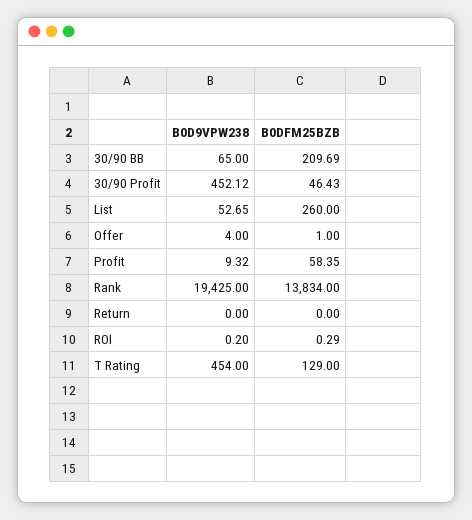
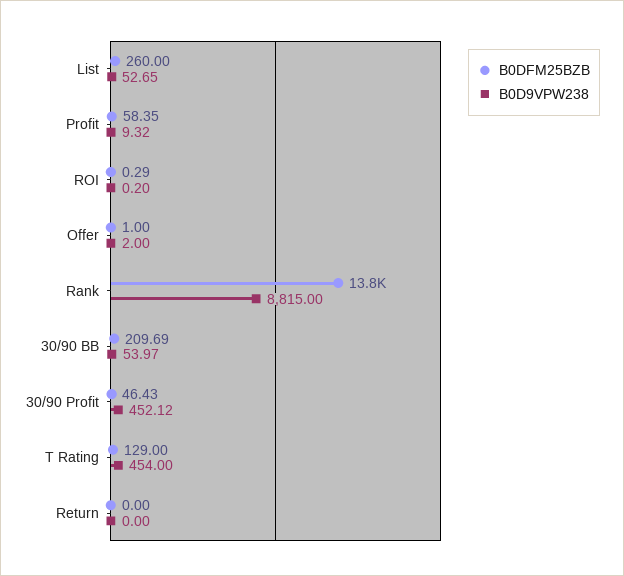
B0D9VPW238, 30/90 BB: 65 -> 53.97
B0D9VPW238, Offer: 4 -> 2
B0D9VPW238, Rank: 19425 -> 8815

